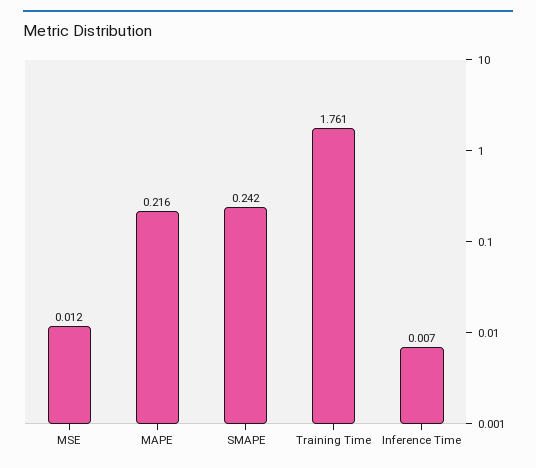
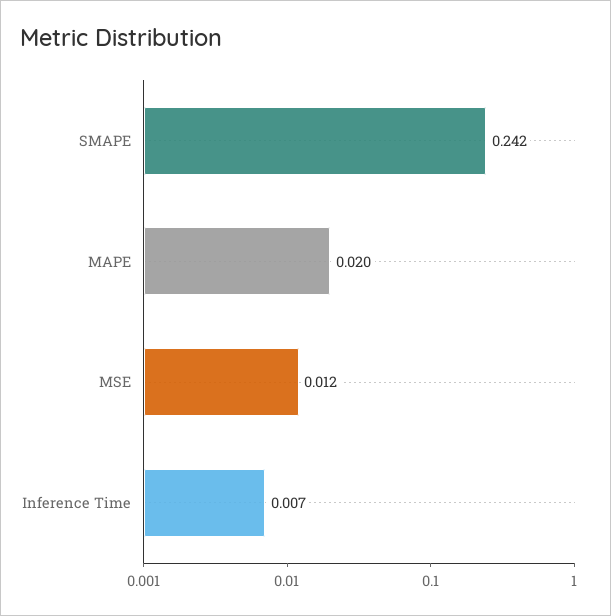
MAPE: 0.216 -> 0.02
Training Time: 1.761 -> none

